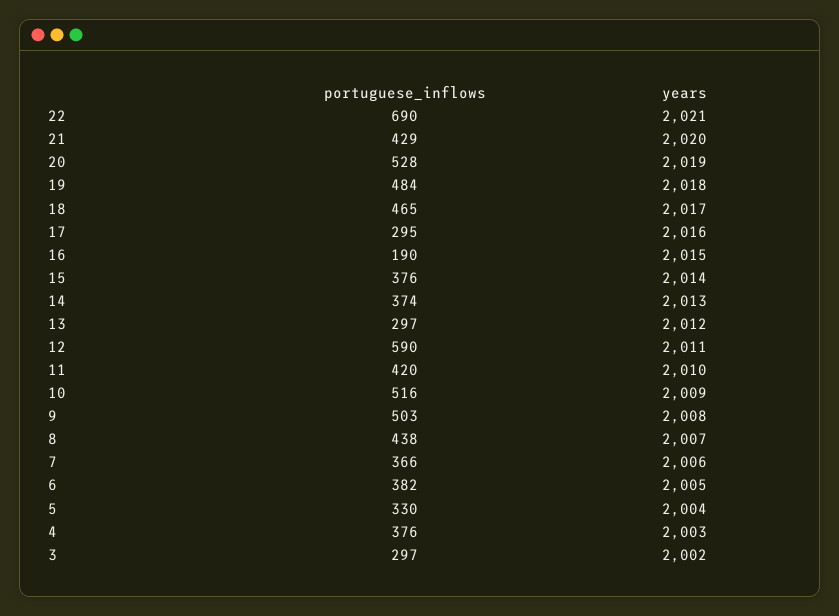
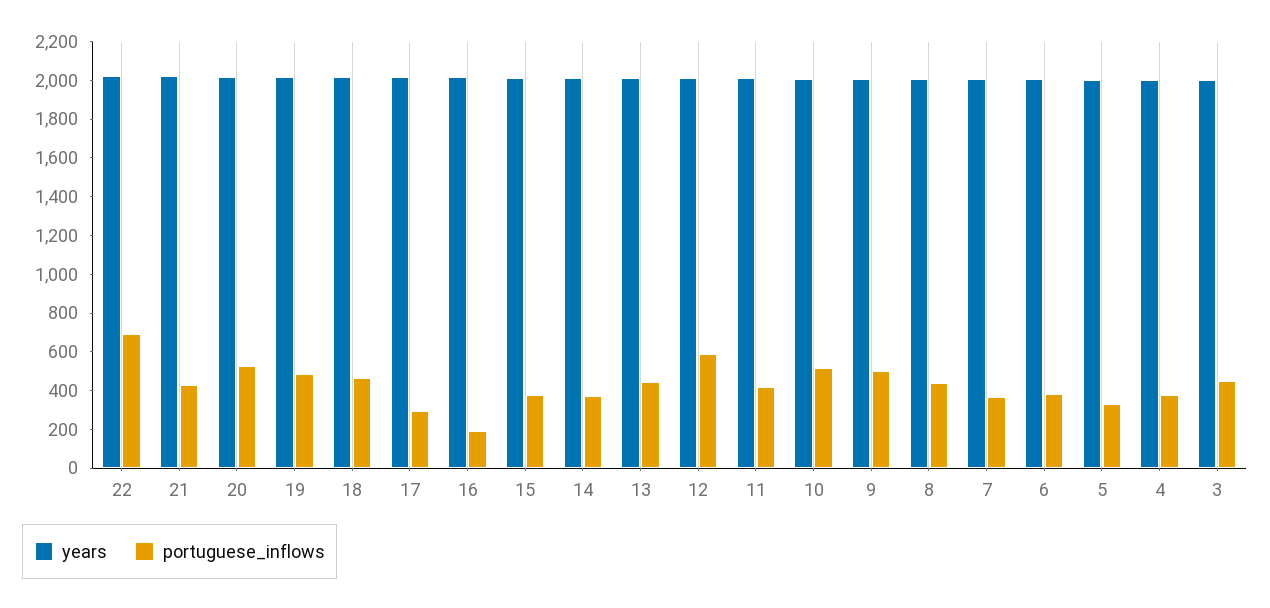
portuguese_inflows, 13: 297 -> 450
portuguese_inflows, 3: 297 -> 450

